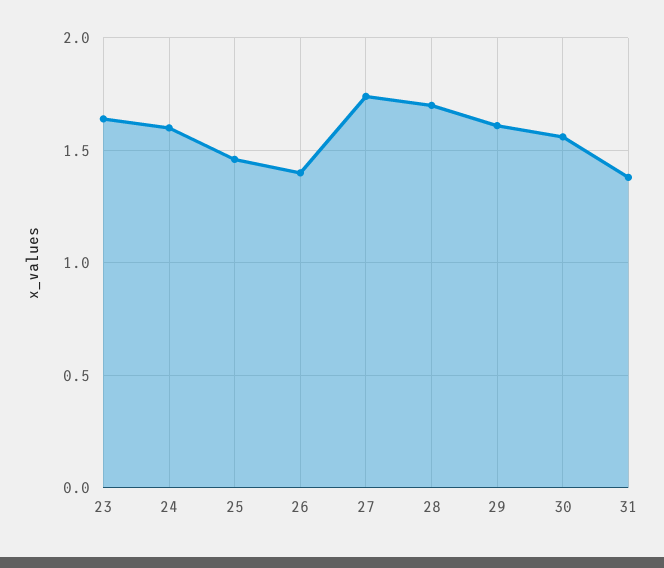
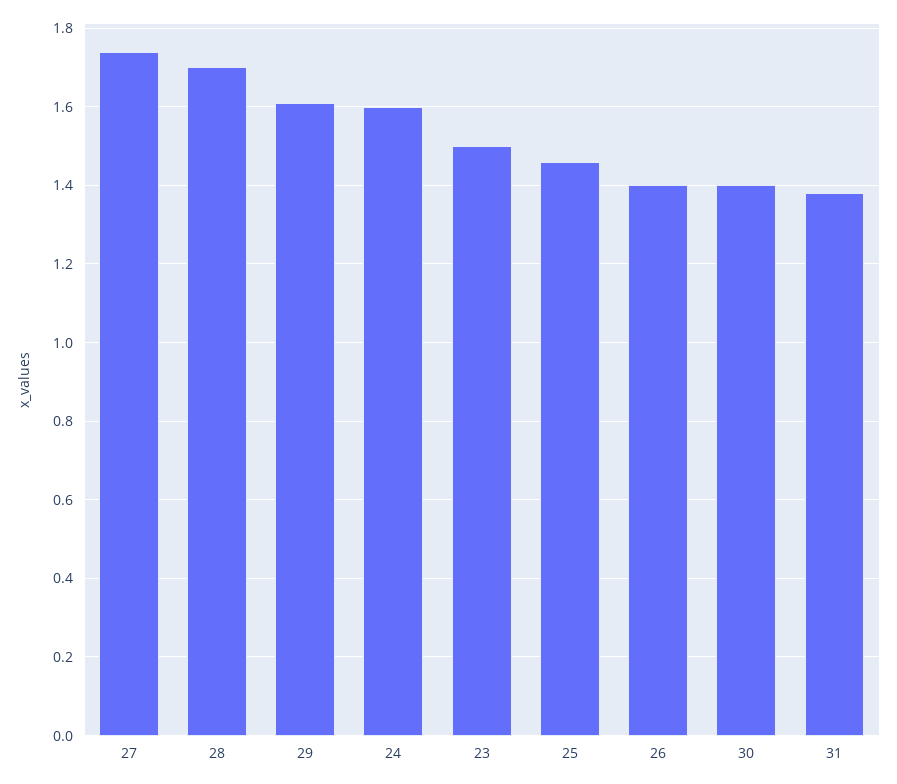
23: 1.65 -> 1.5
30: 1.55 -> 1.4

